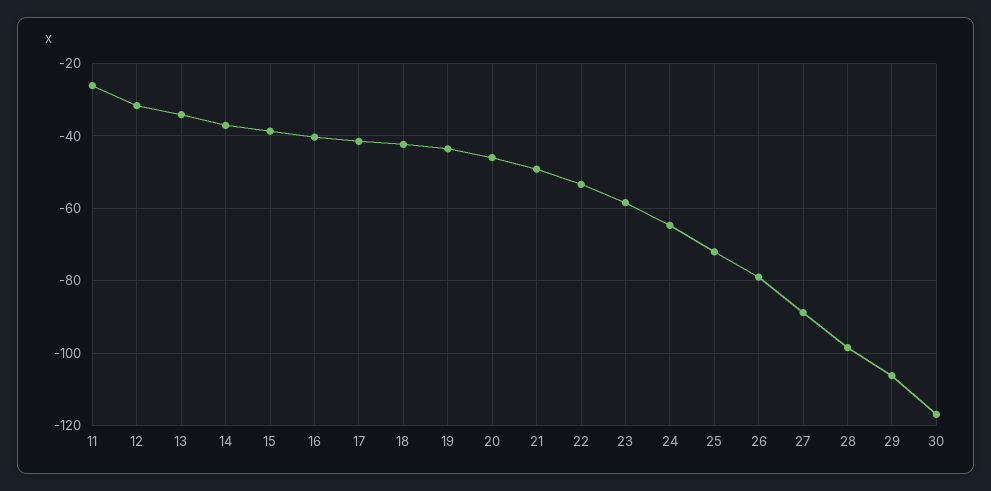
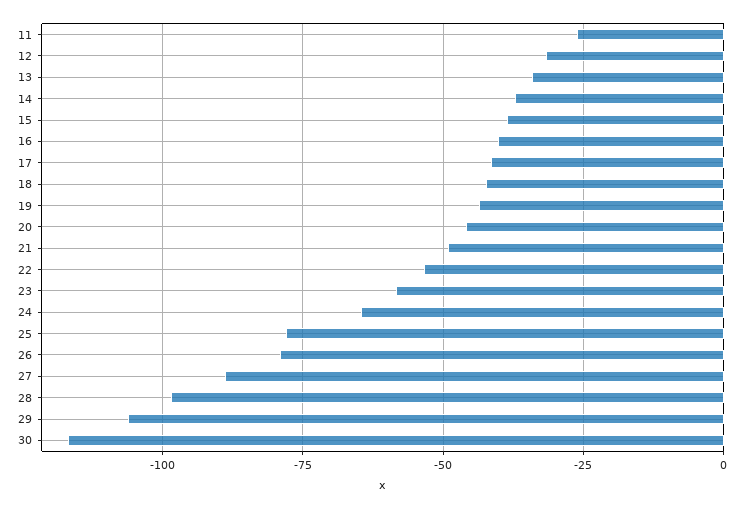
25: -72 -> -77.5

